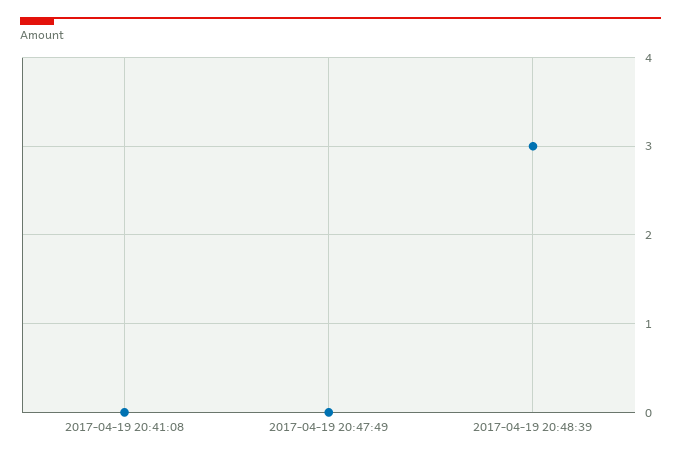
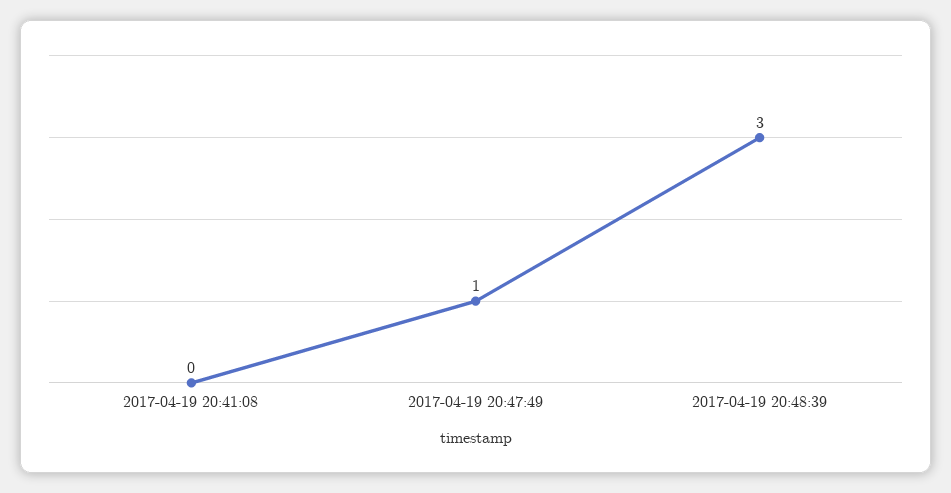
2017-04-19 20:47:49: 0 -> 1

